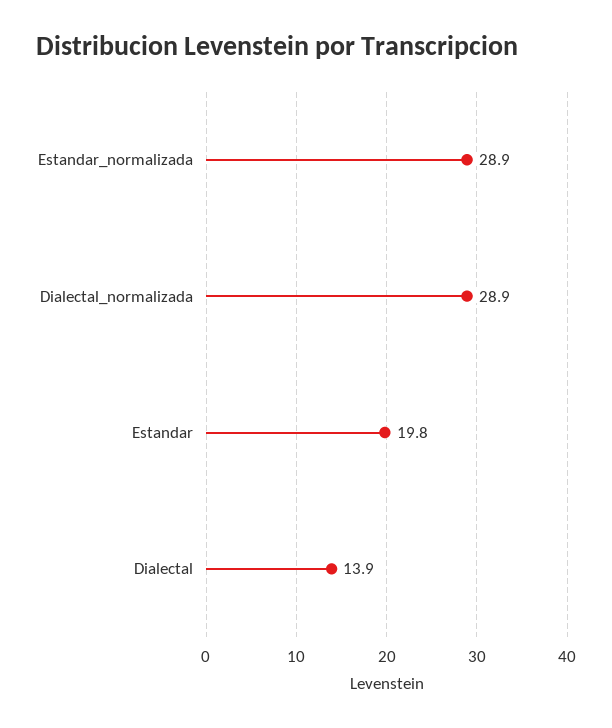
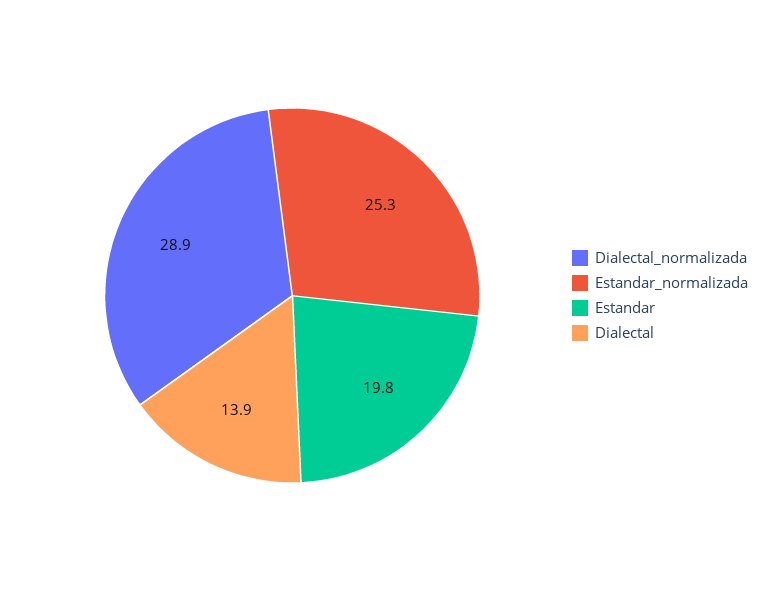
Estandar_normalizada: 28.9 -> 25.3

